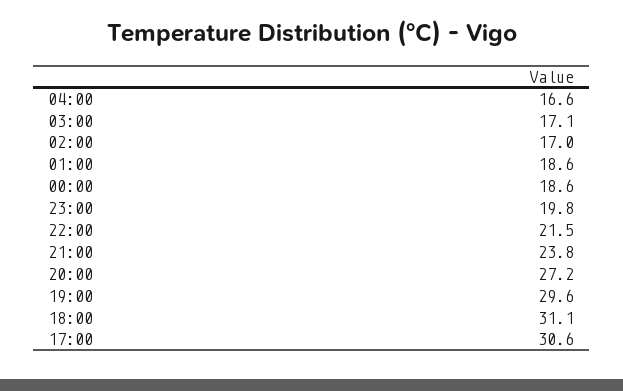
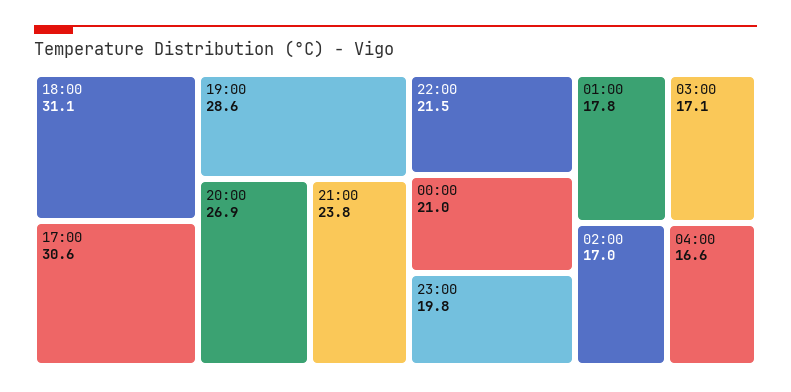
01:00: 18.6 -> 17.8
00:00: 18.6 -> 21
20:00: 27.2 -> 26.9
19:00: 29.6 -> 28.6

